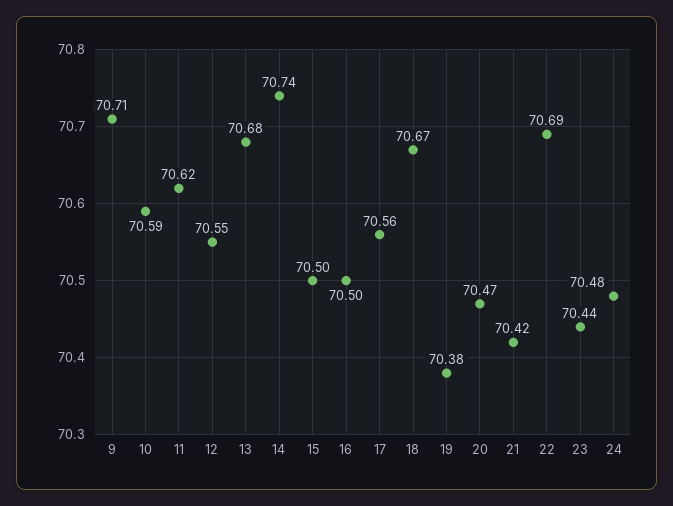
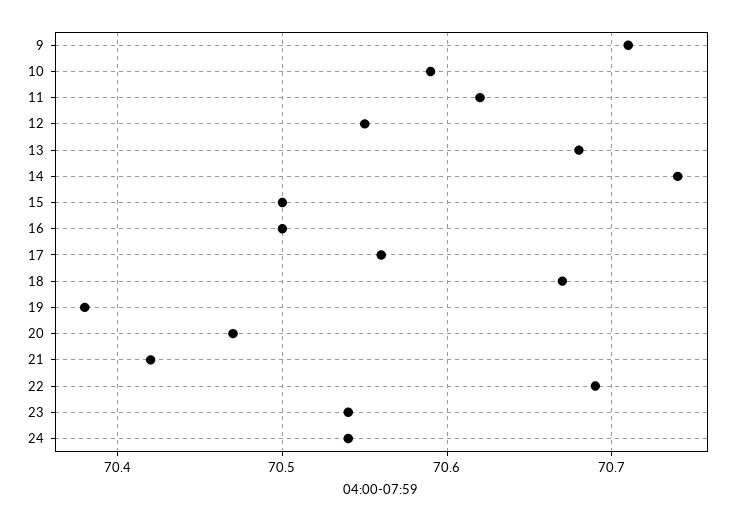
23: 70.44 -> 70.54
24: 70.48 -> 70.54

